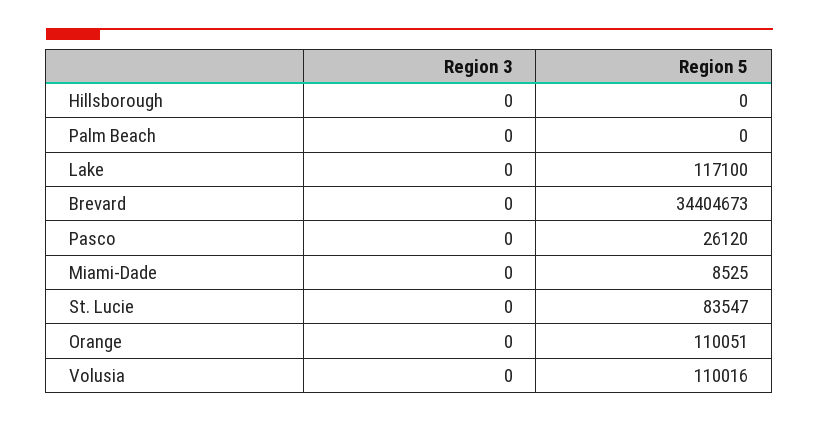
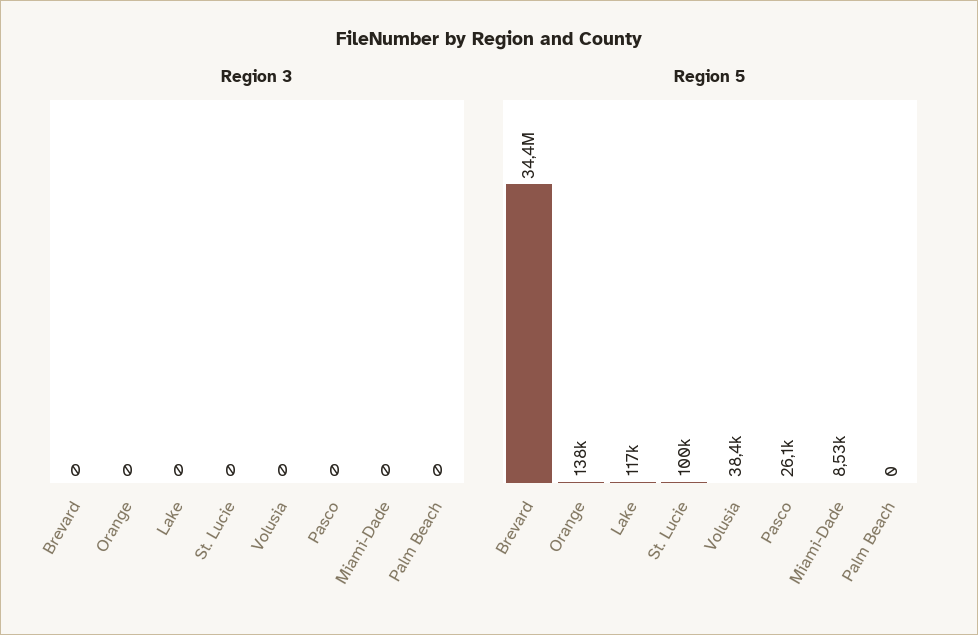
Region 3, Hillsborough: 0 -> none
Region 5, Hillsborough: 0 -> none
Region 5, St. Lucie: 83547 -> 100000
Region 5, Orange: 110051 -> 138000
Region 5, Volusia: 110016 -> 38400

